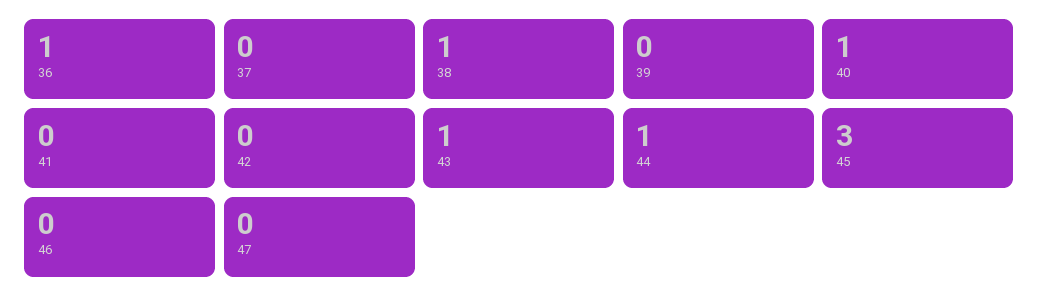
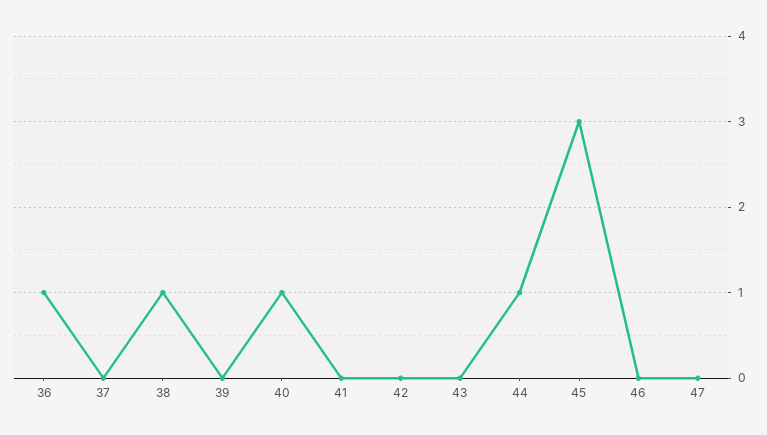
43: 1 -> 0

